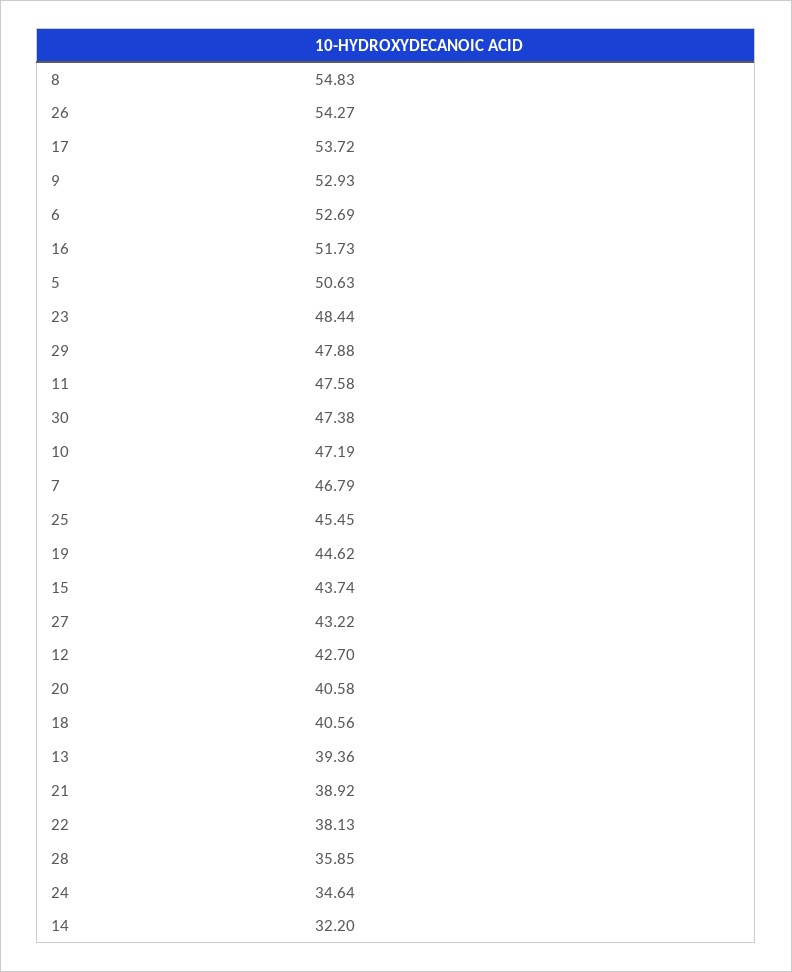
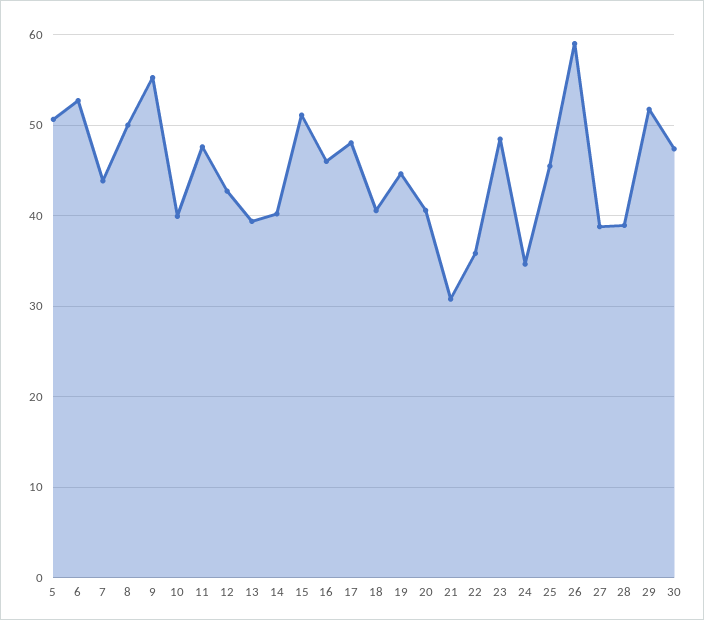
8: 54.83 -> 50
26: 54.27 -> 59
17: 53.72 -> 48
9: 52.93 -> 55
16: 51.73 -> 46
29: 47.88 -> 52
10: 47.19 -> 40
7: 46.79 -> 44
15: 43.74 -> 51
27: 43.22 -> 39
21: 38.92 -> 31
22: 38.13 -> 36
28: 35.85 -> 39
14: 32.2 -> 40

